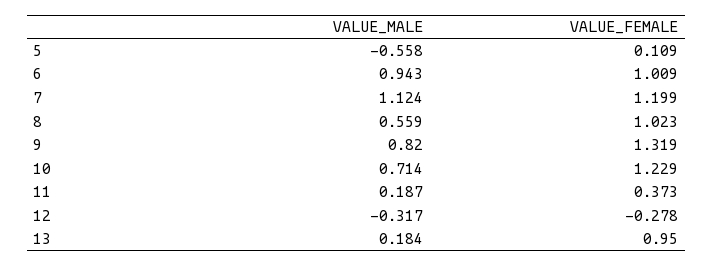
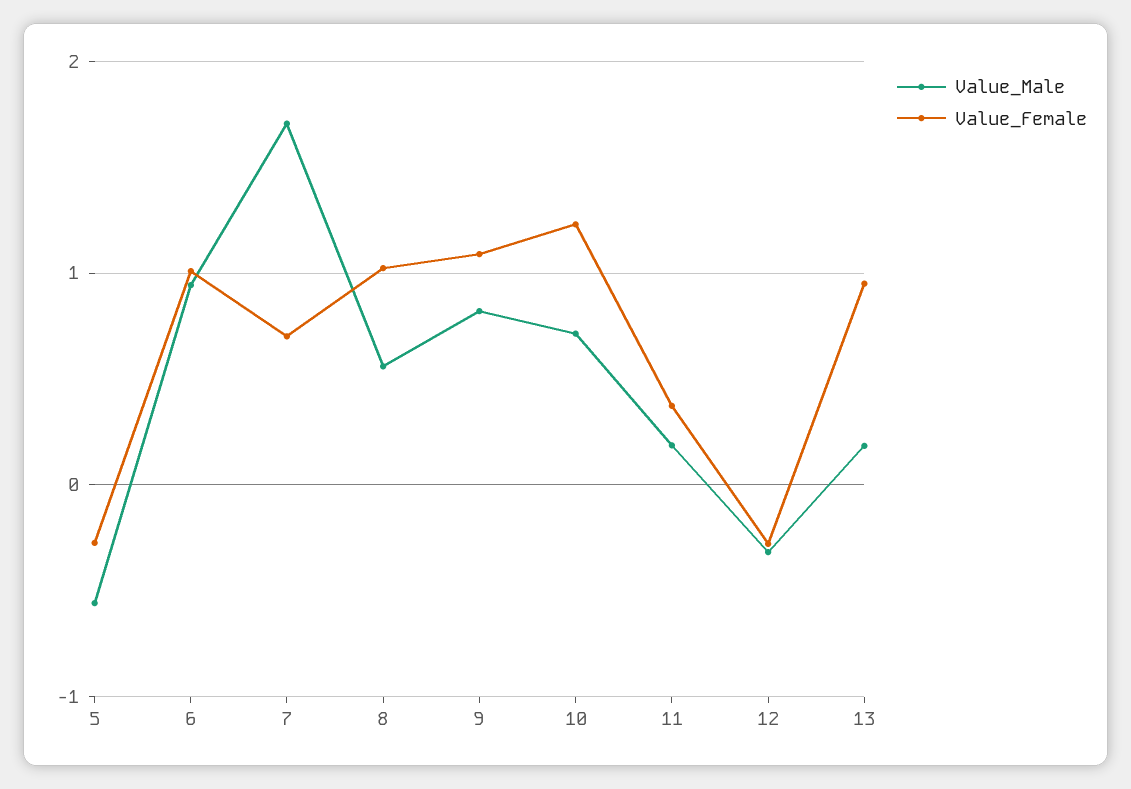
VALUE_FEMALE, 5: 0.109 -> -0.3
VALUE_MALE, 7: 1.124 -> 1.7
VALUE_FEMALE, 7: 1.199 -> 0.7
VALUE_FEMALE, 9: 1.319 -> 1.1

